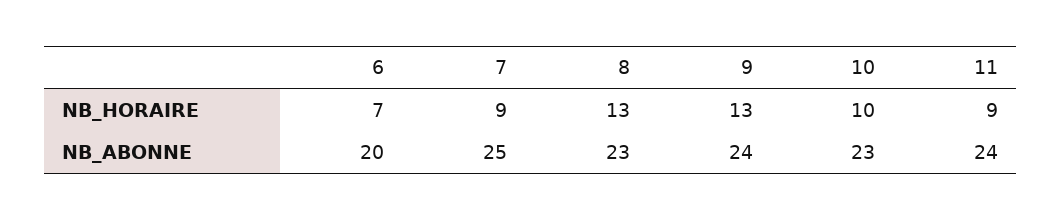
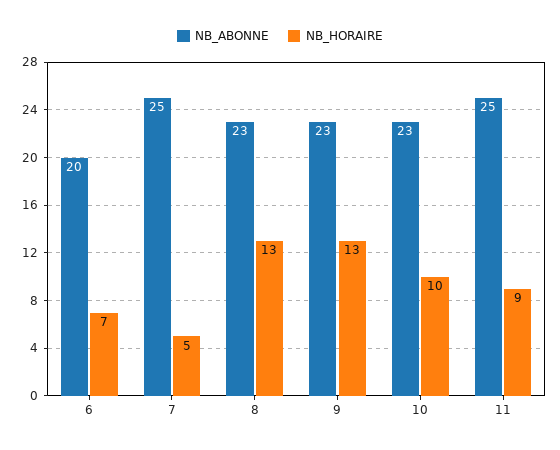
NB_HORAIRE, 7: 9 -> 5
NB_ABONNE, 9: 24 -> 23
NB_ABONNE, 11: 24 -> 25

